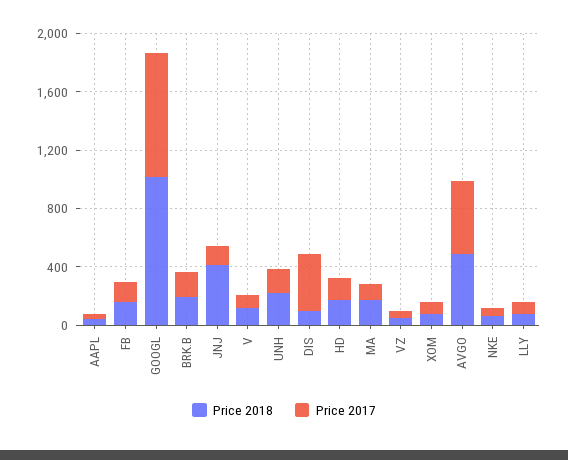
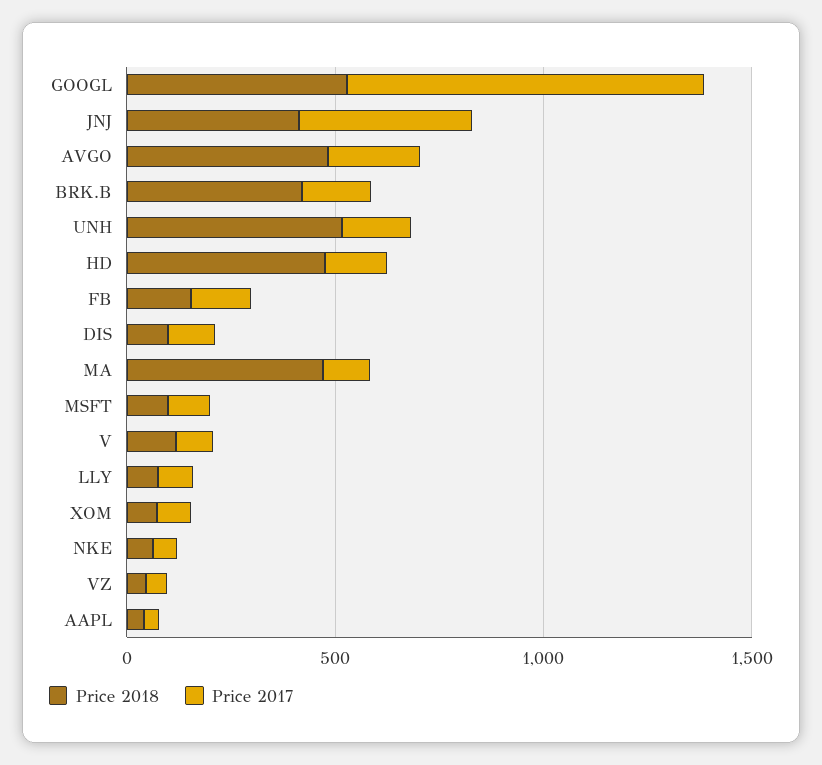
Price 2018, GOOGL: 1000 -> 500
Price 2018, BRK.B: 200 -> 400
Price 2017, JNJ: 100 -> 400
Price 2018, UNH: 200 -> 500
Price 2017, DIS: 400 -> 100
Price 2018, HD: 200 -> 500
Price 2018, MA: 200 -> 500
Price 2017, AVGO: 500 -> 200
Price 2018, MSFT: none -> 100
Price 2017, MSFT: none -> 100

